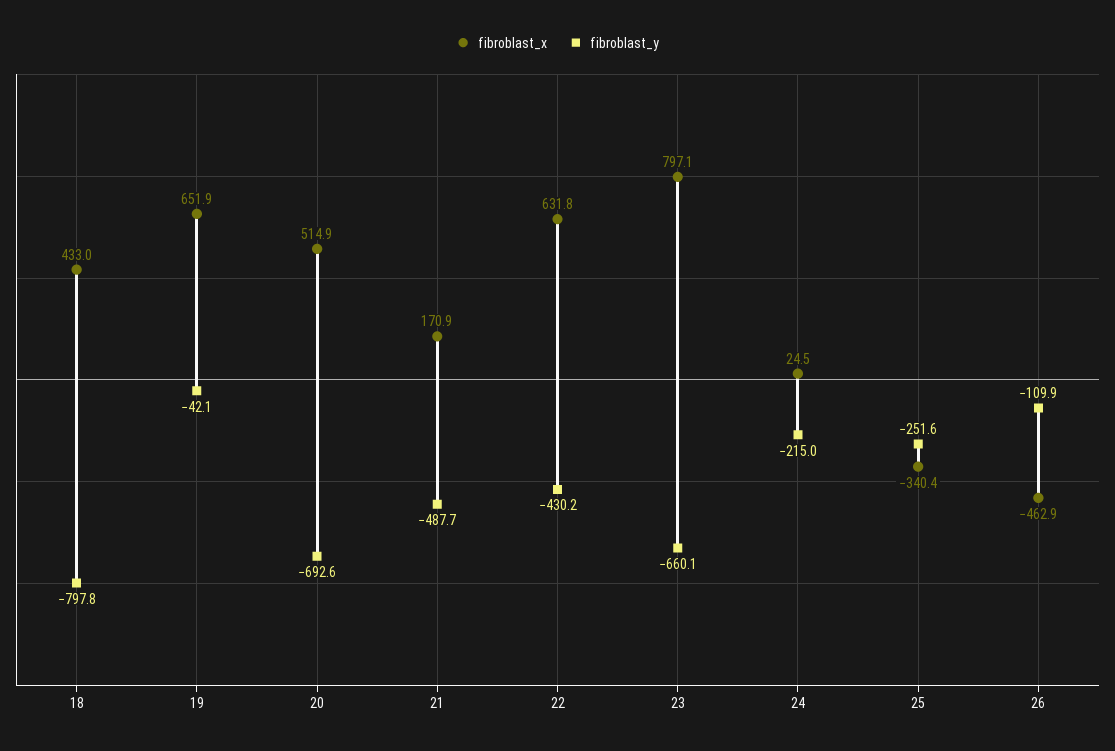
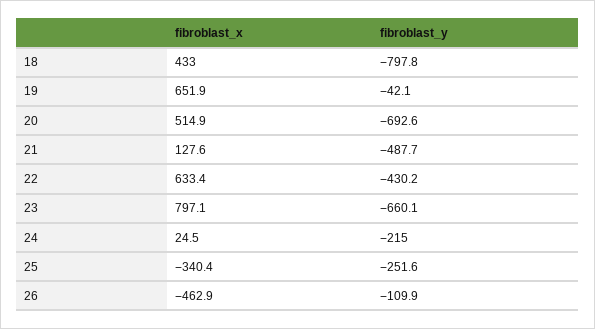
fibroblast_x, 21: 170.9 -> 127.6
fibroblast_x, 22: 631.8 -> 633.4

